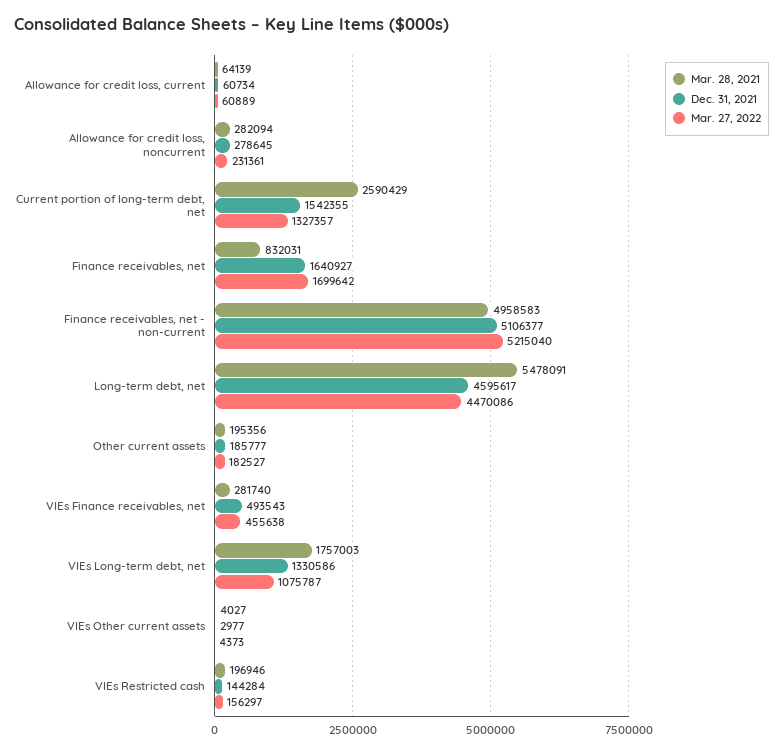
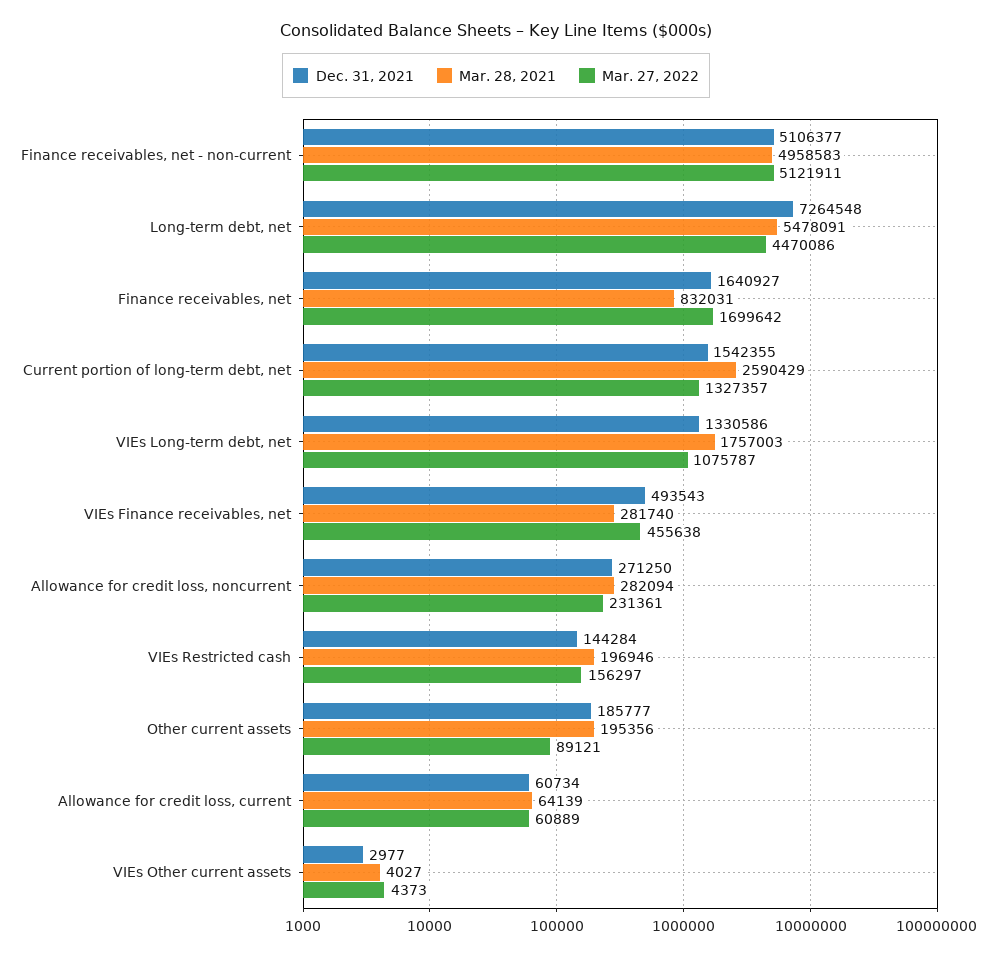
Dec. 31, 2021, Allowance for credit loss, noncurrent: 278645 -> 271250
Mar. 27, 2022, Finance receivables, net - non-current: 5215040 -> 5121911
Dec. 31, 2021, Long-term debt, net: 4595617 -> 7264548
Mar. 27, 2022, Other current assets: 182527 -> 89121

